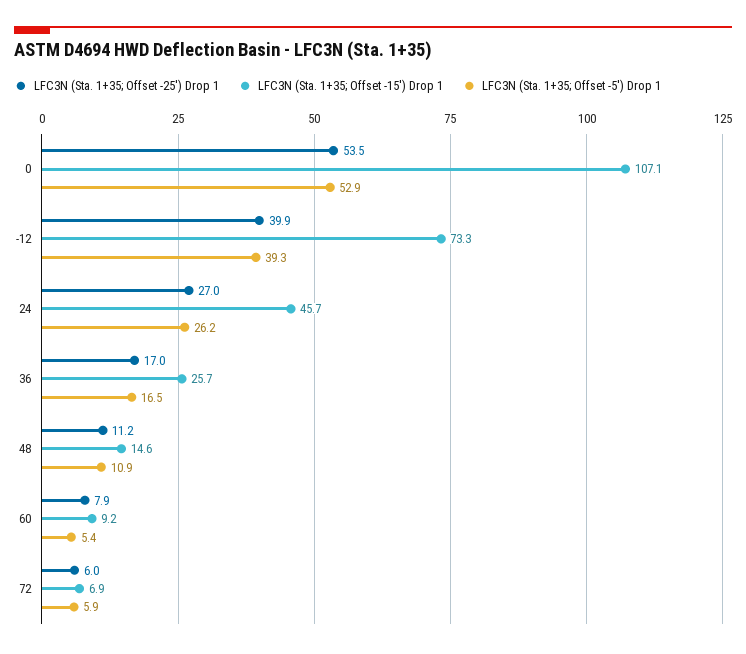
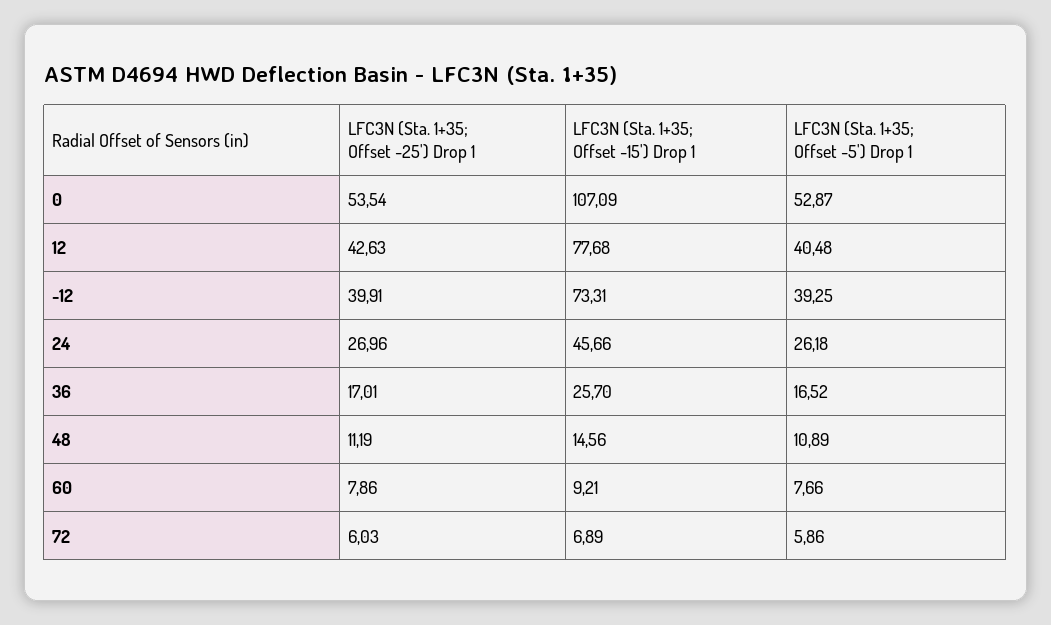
LFC3N (Sta. 1+35; Offset -5') Drop 1, 60: 5.4 -> 7.66
LFC3N (Sta. 1+35; Offset -25') Drop 1, 12: none -> 42.63
LFC3N (Sta. 1+35; Offset -15') Drop 1, 12: none -> 77.68
LFC3N (Sta. 1+35; Offset -5') Drop 1, 12: none -> 40.48

